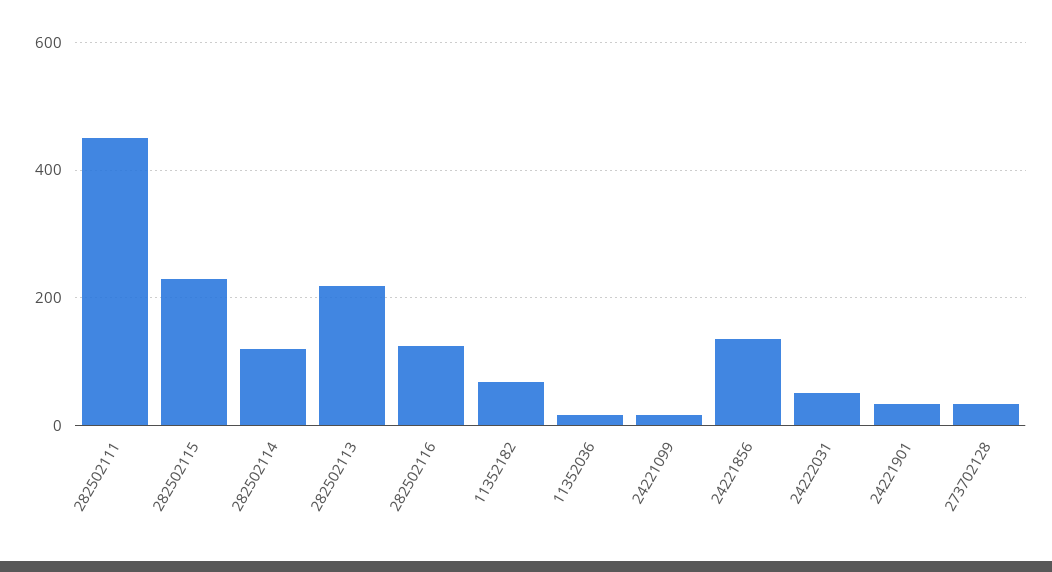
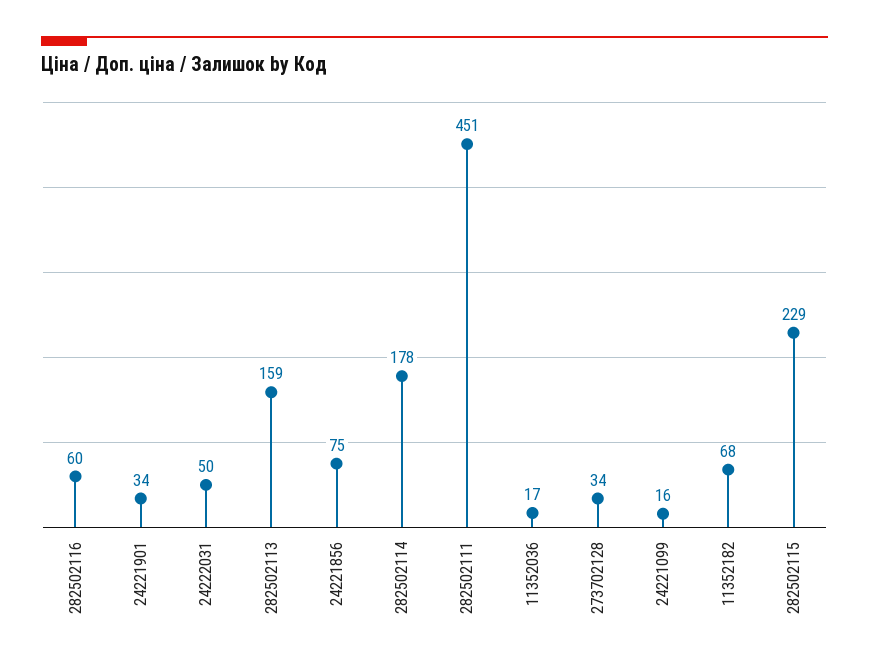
282502114: 120 -> 178
282502113: 220 -> 159
282502116: 120 -> 60
24221856: 140 -> 75

